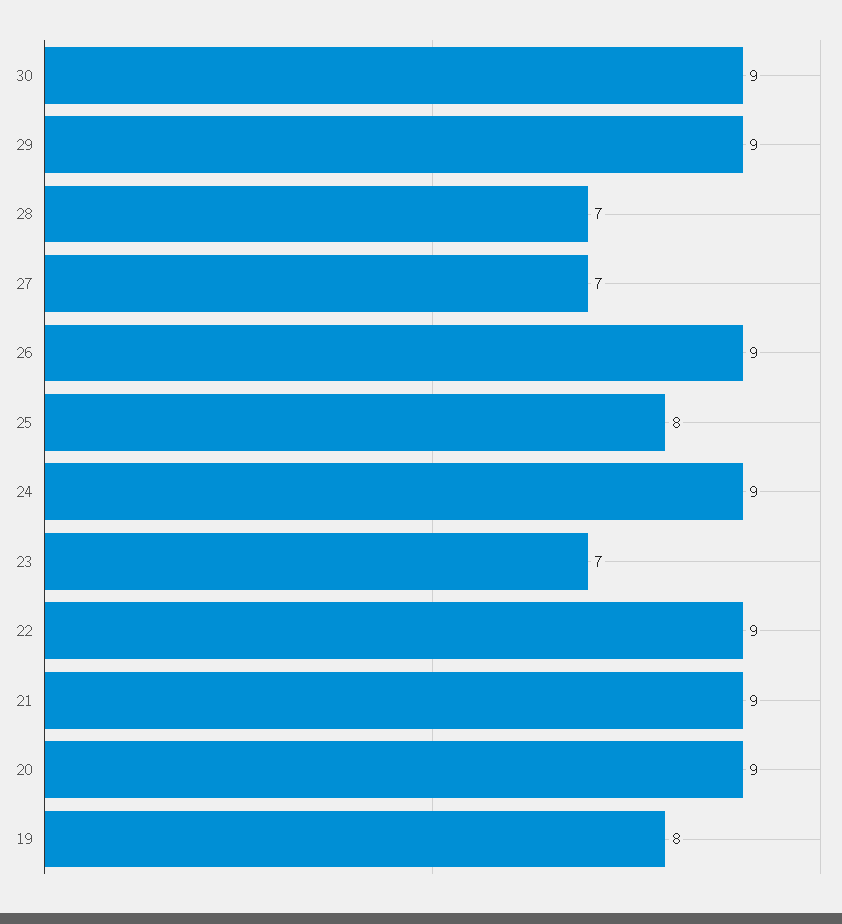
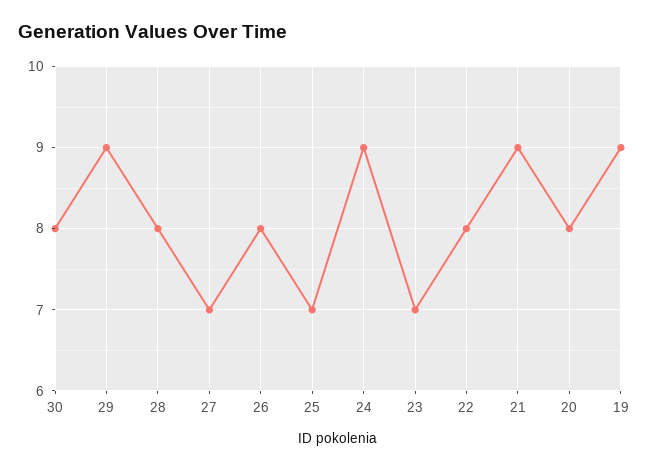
30: 9 -> 8
28: 7 -> 8
26: 9 -> 8
25: 8 -> 7
22: 9 -> 8
20: 9 -> 8
19: 8 -> 9

